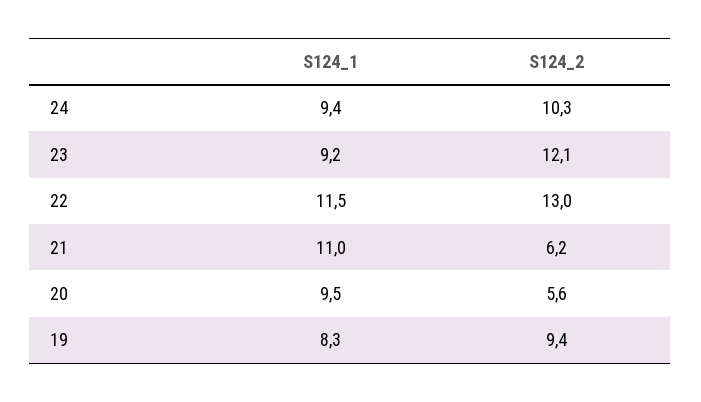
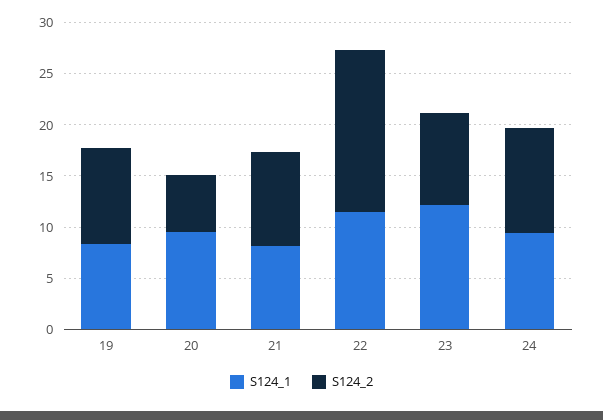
S124_1, 23: 9.2 -> 12
S124_2, 23: 12.1 -> 9
S124_2, 22: 13 -> 16
S124_1, 21: 11 -> 8
S124_2, 21: 6.2 -> 9

